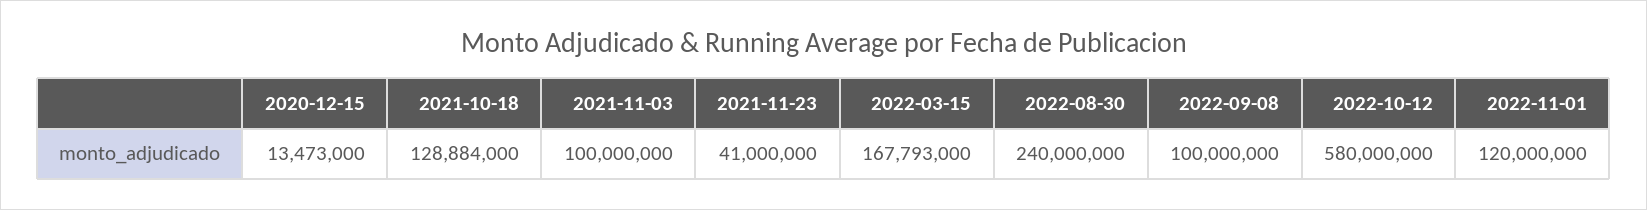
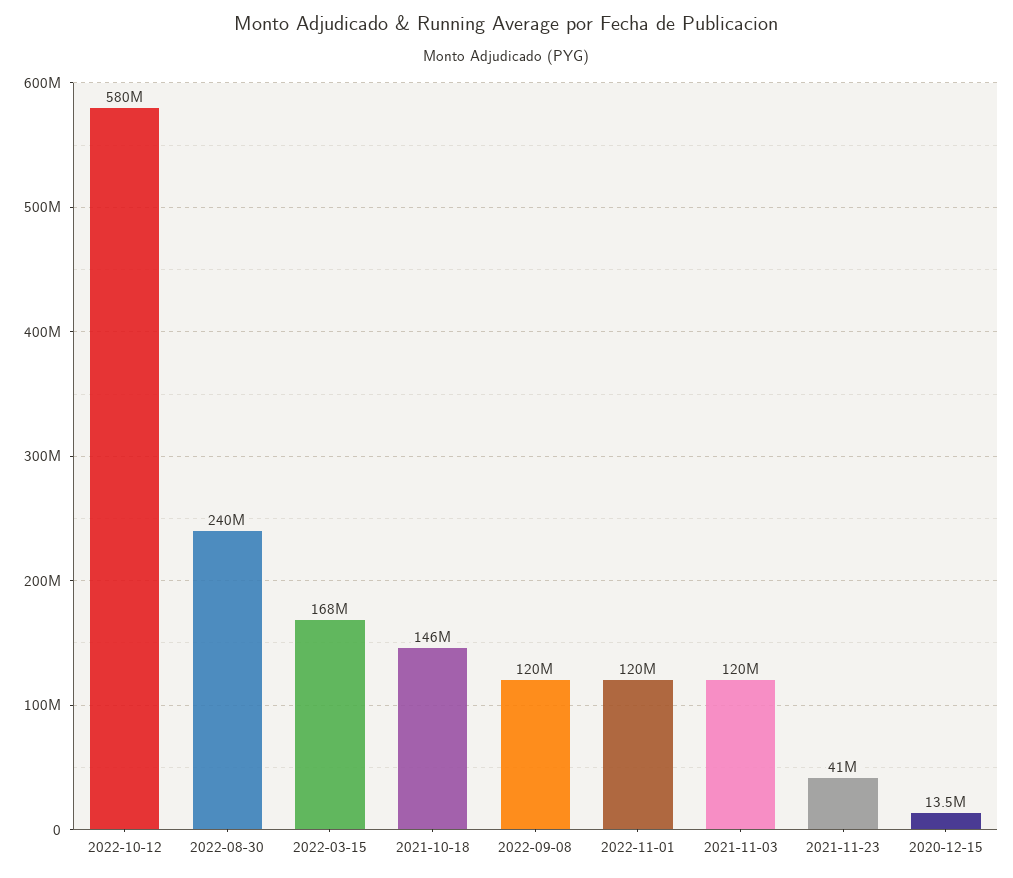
2021-10-18: 128884000 -> 146000000
2021-11-03: 100000000 -> 120000000
2022-09-08: 100000000 -> 120000000

